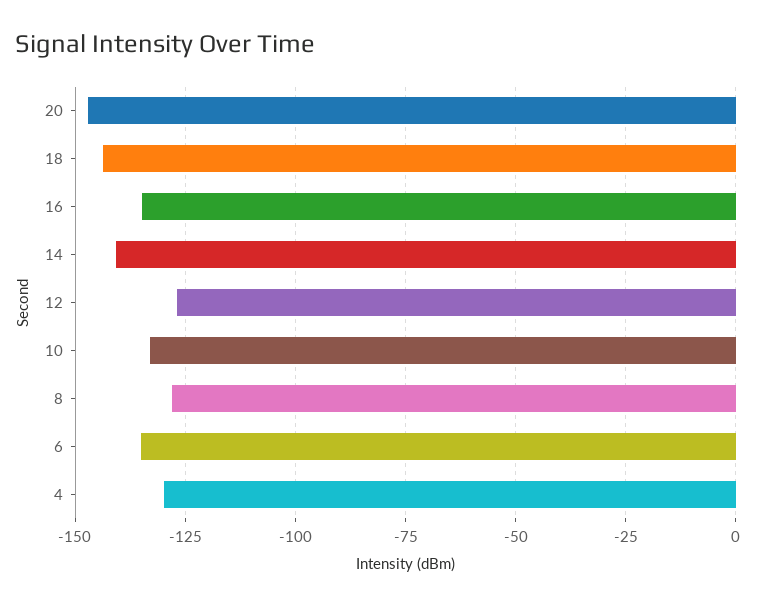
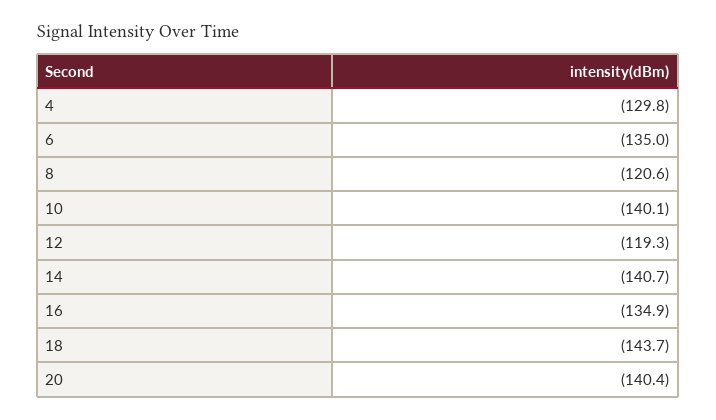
20: -147.5 -> -140.4
12: -127.5 -> -119.3
10: -132.5 -> -140.1
8: -127.5 -> -120.6

